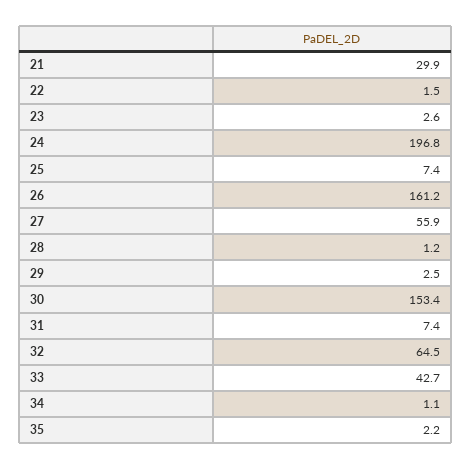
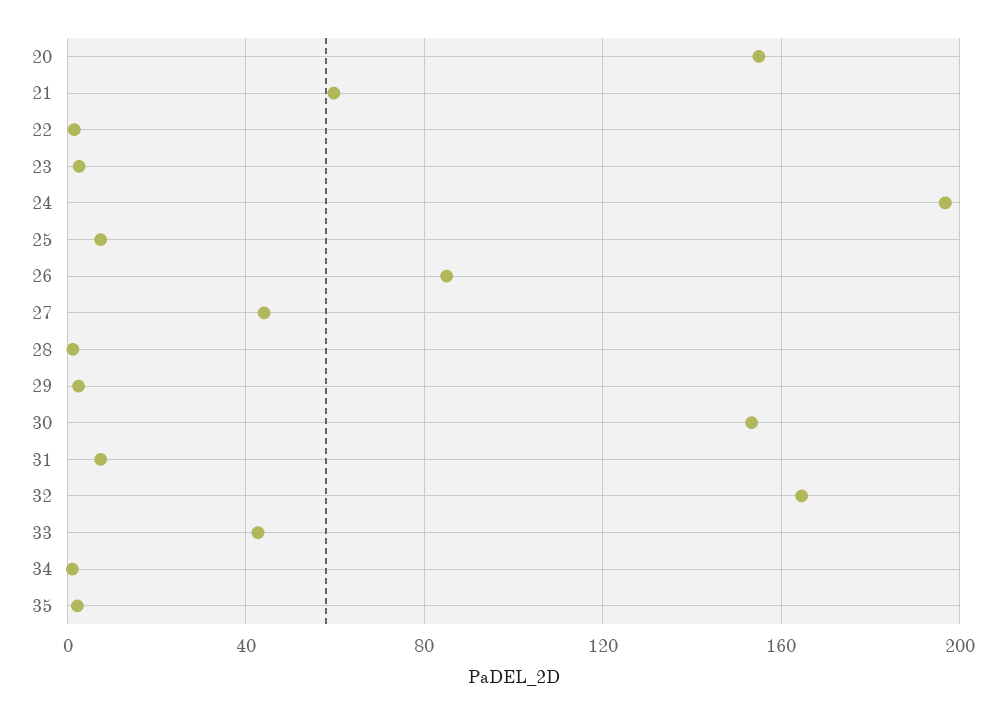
21: 29.9 -> 60
26: 161.2 -> 85
27: 55.9 -> 45
32: 64.5 -> 165
20: none -> 155

